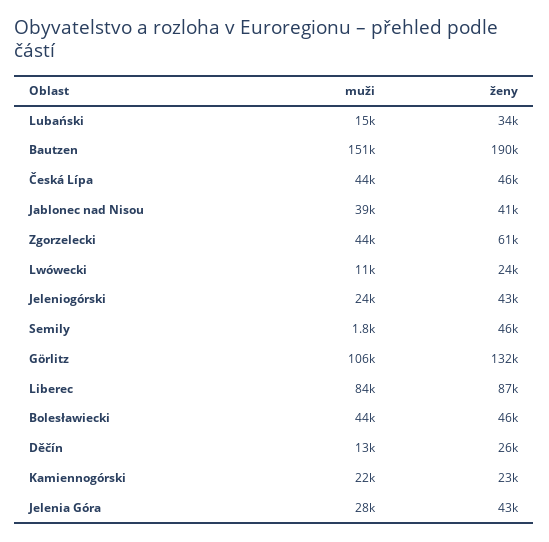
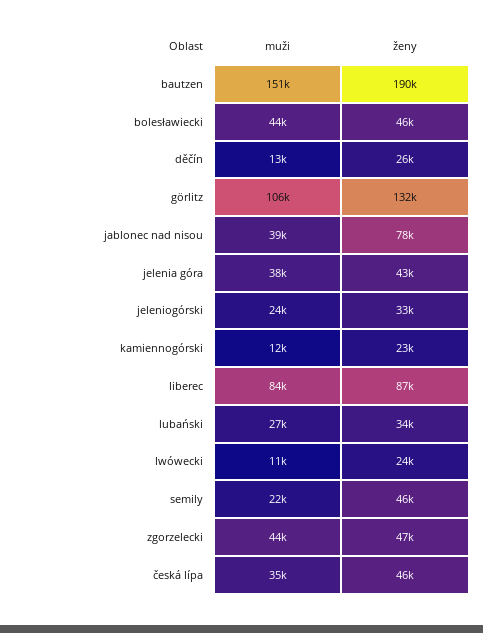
muži, Lubański: 15000 -> 27000
muži, Česká Lípa: 44000 -> 35000
ženy, Jablonec nad Nisou: 41000 -> 78000
ženy, Zgorzelecki: 61000 -> 47000
ženy, Jeleniogórski: 43000 -> 33000
muži, Semily: 1800 -> 22000
muži, Kamiennogórski: 22000 -> 12000
muži, Jelenia Góra: 28000 -> 38000

